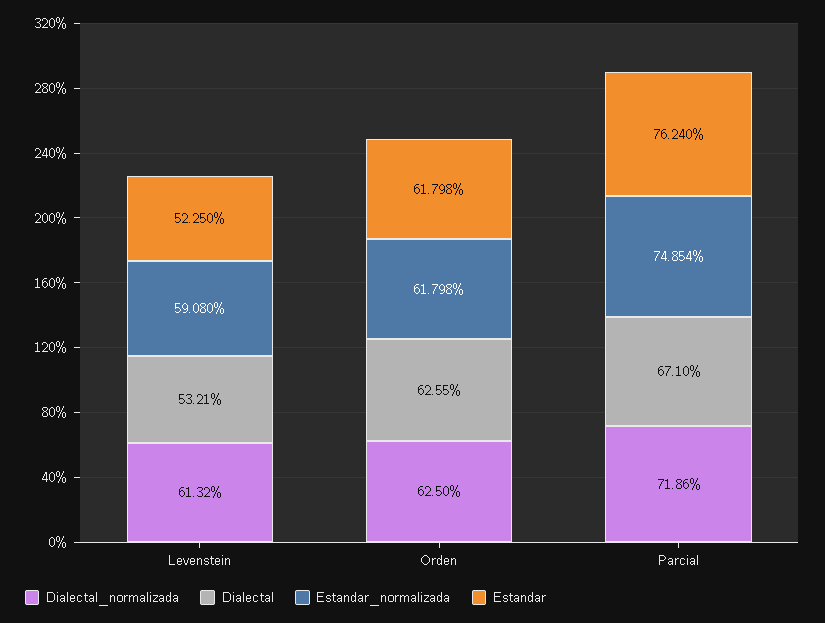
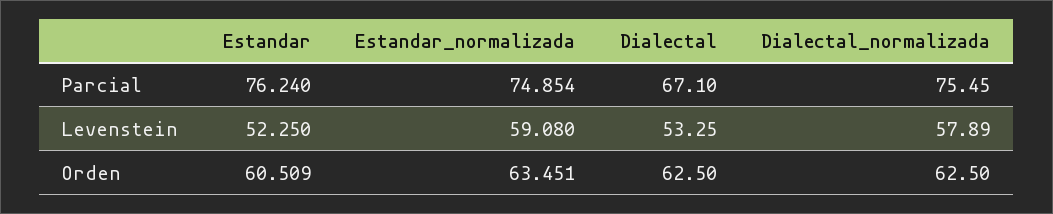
Dialectal_normalizada, Levenstein: 61.32 -> 57.89
Dialectal, Levenstein: 53.21 -> 53.25
Dialectal, Orden: 62.55 -> 62.5
Estandar_normalizada, Orden: 61.798 -> 63.451
Estandar, Orden: 61.798 -> 60.509
Dialectal_normalizada, Parcial: 71.86 -> 75.45

